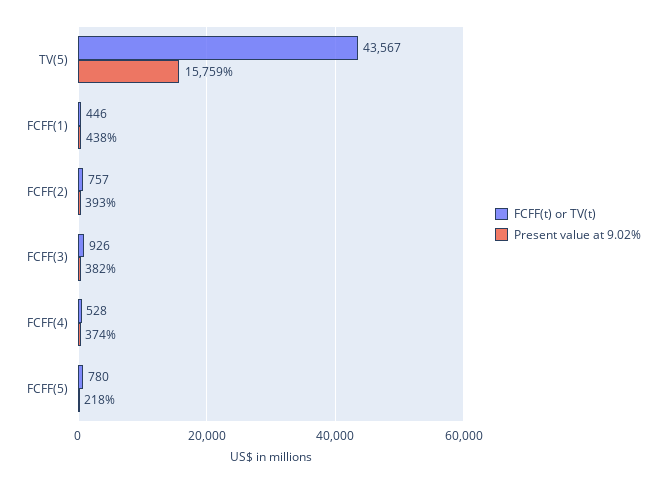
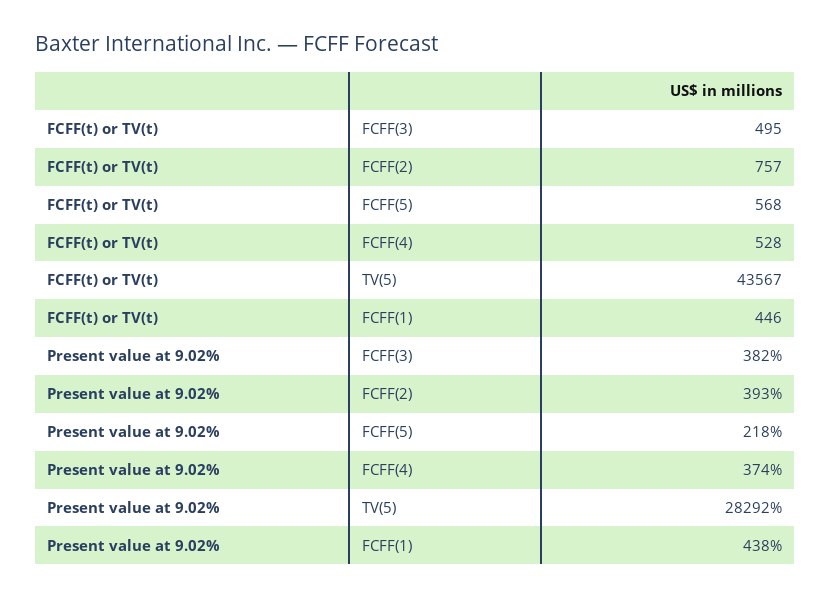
Present value at 9.02%, TV(5): 15759 -> 28292
FCFF(t) or TV(t), FCFF(3): 926 -> 495
FCFF(t) or TV(t), FCFF(5): 780 -> 568

